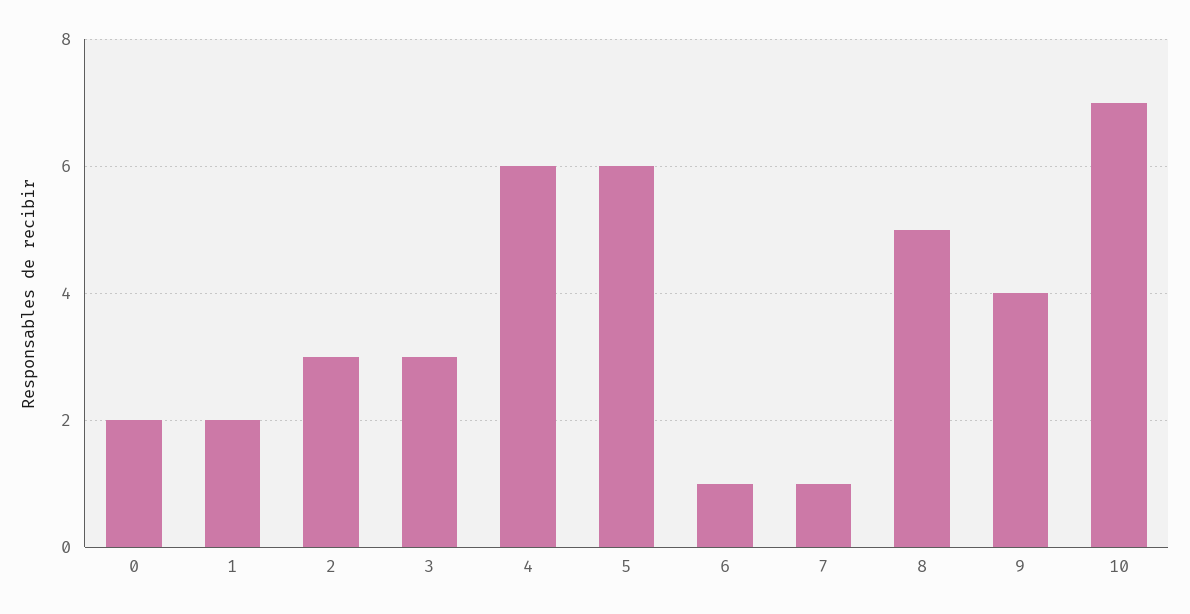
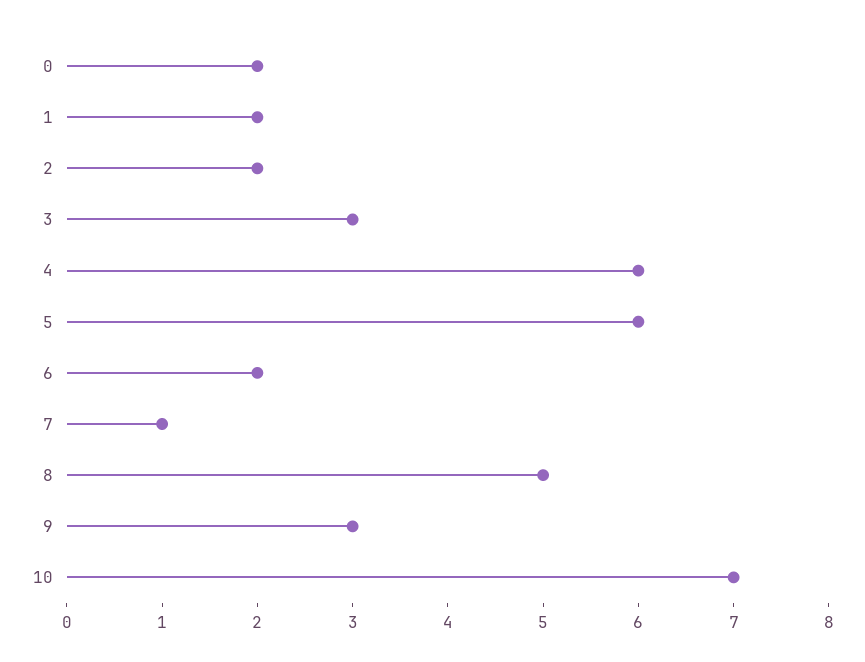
2: 3 -> 2
6: 1 -> 2
9: 4 -> 3

